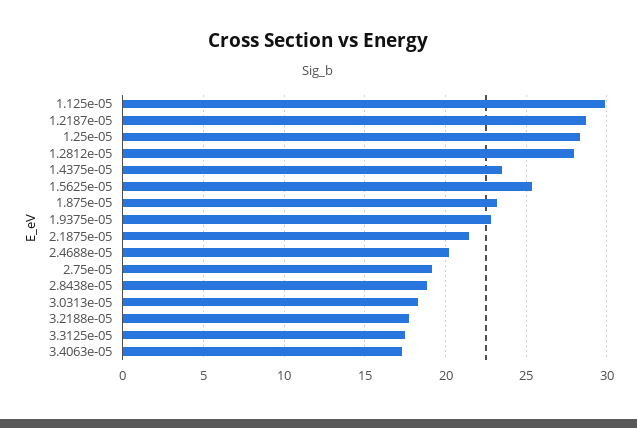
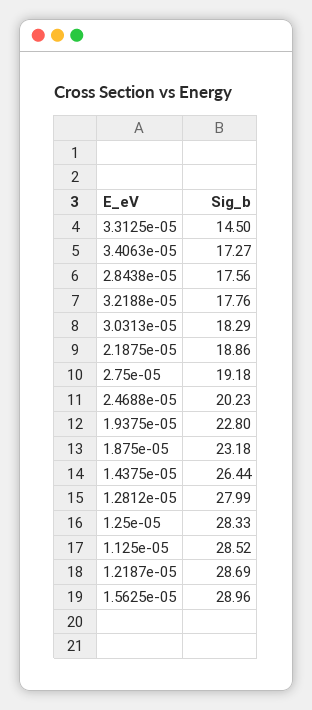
1.125e-05: 30 -> 28.52
1.4375e-05: 23.5 -> 26.44
1.5625e-05: 25.5 -> 28.96
2.1875e-05: 21.5 -> 18.86
2.8438e-05: 19 -> 17.56
3.3125e-05: 17.5 -> 14.5

